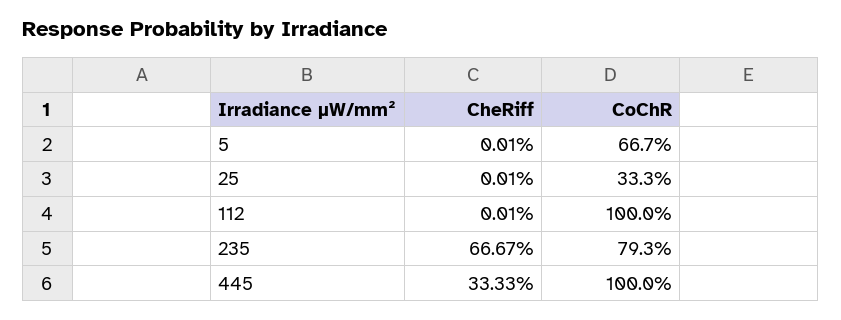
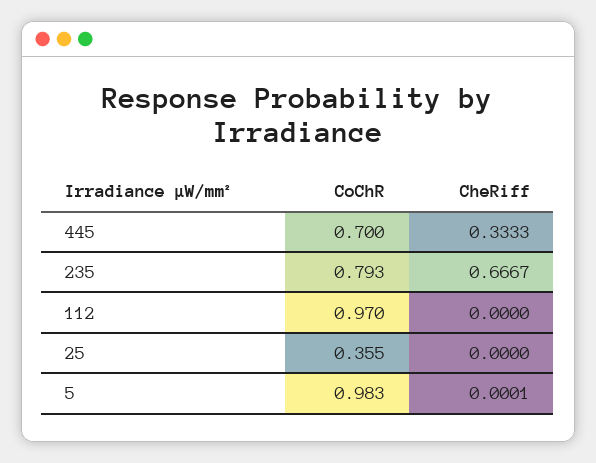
CoChR, 5: 0.667 -> 0.983
CheRiff, 25: 0.0001 -> 0
CoChR, 25: 0.333 -> 0.355
CheRiff, 112: 0.0001 -> 0
CoChR, 112: 1 -> 0.97
CoChR, 445: 1 -> 0.7

